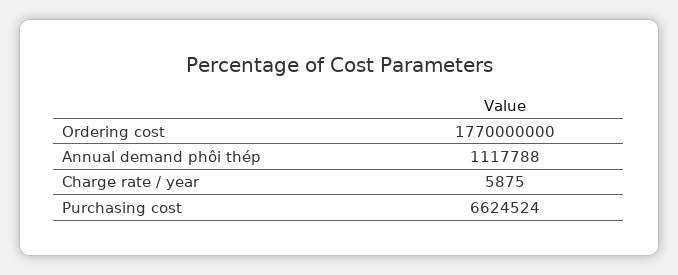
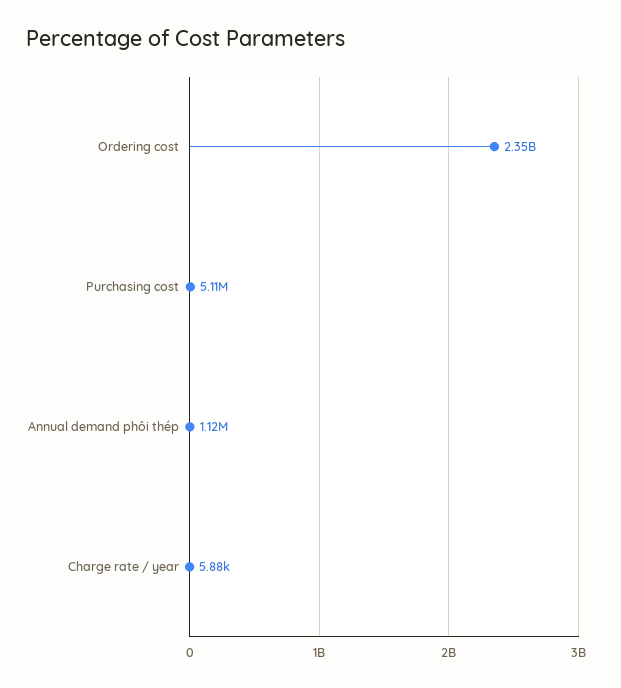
Ordering cost: 1770000000 -> 2350000000
Purchasing cost: 6624524 -> 5110000

